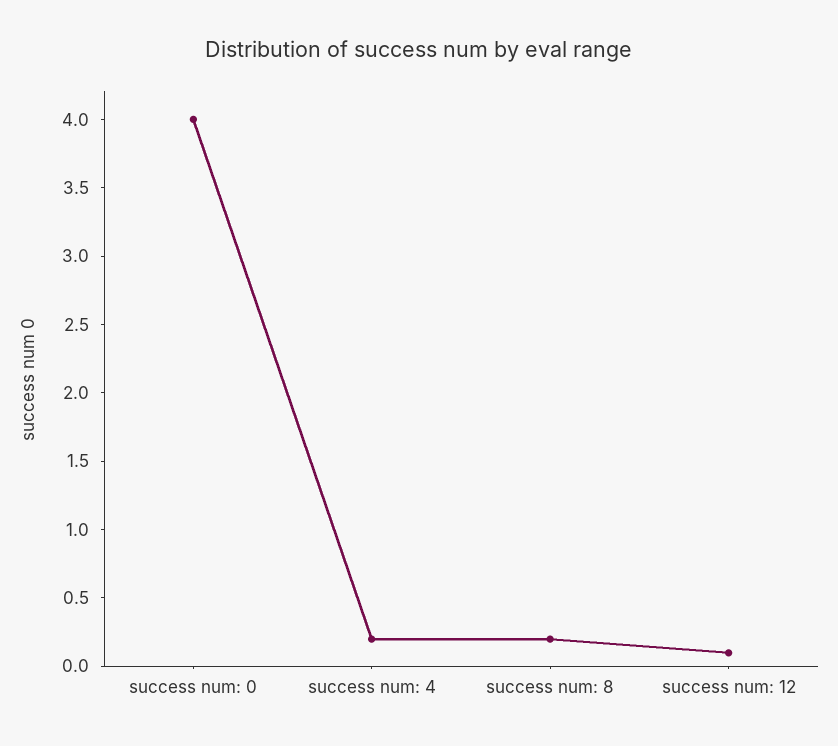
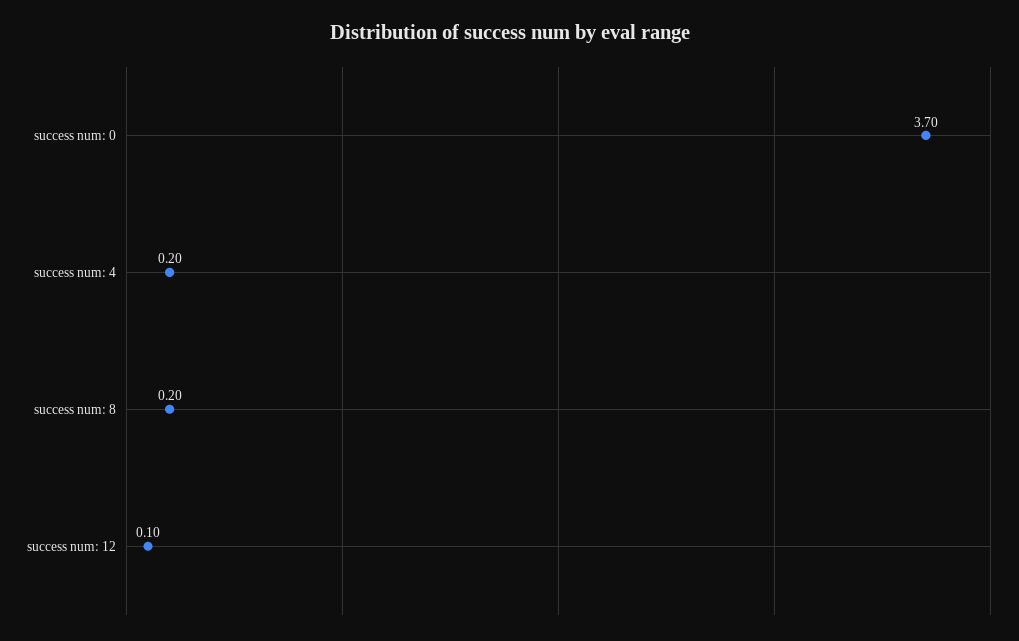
success num: 0: 4 -> 3.7

